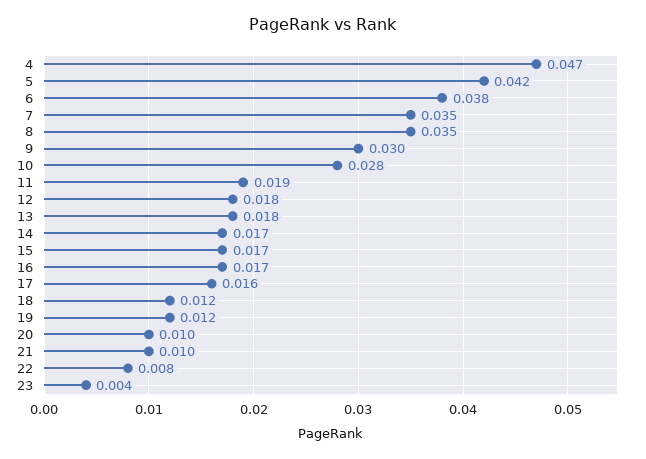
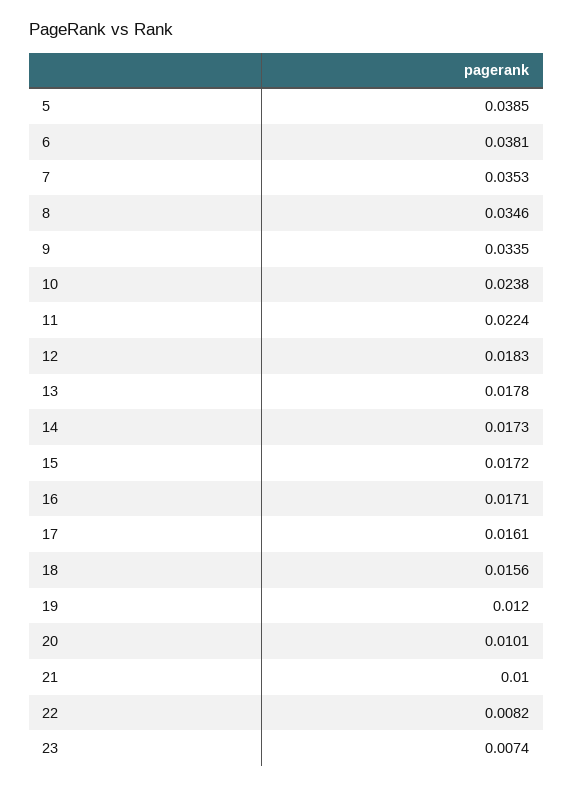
4: 0.047 -> none
5: 0.042 -> 0.0385
9: 0.03 -> 0.0335
10: 0.028 -> 0.0238
11: 0.019 -> 0.0224
18: 0.012 -> 0.0156
23: 0.004 -> 0.0074

